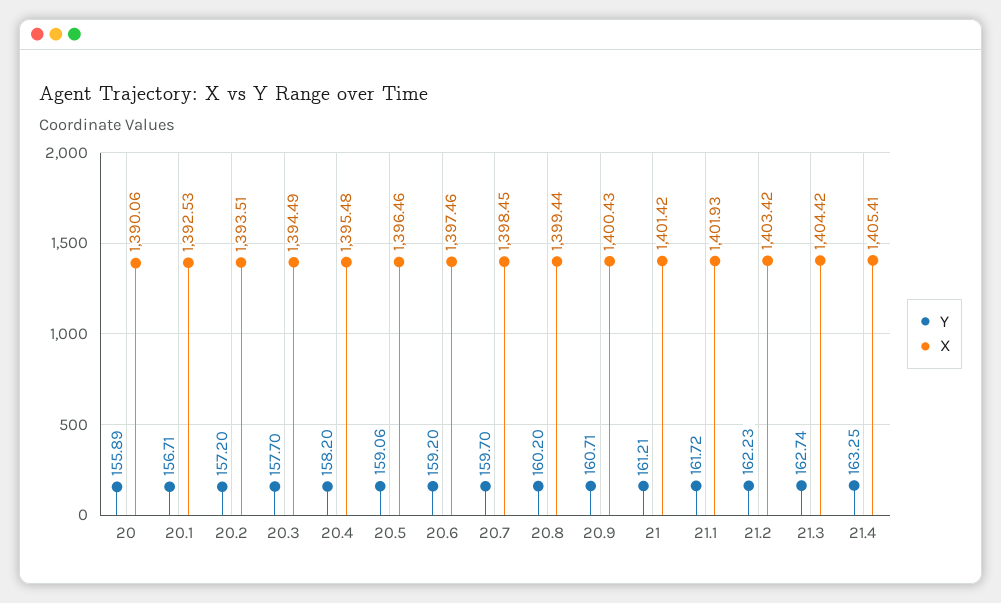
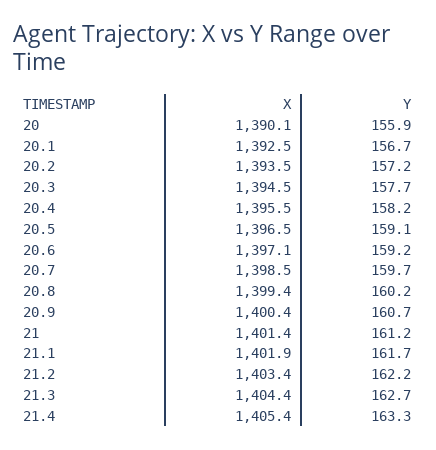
X, 20.6: 1397.46 -> 1397.1

